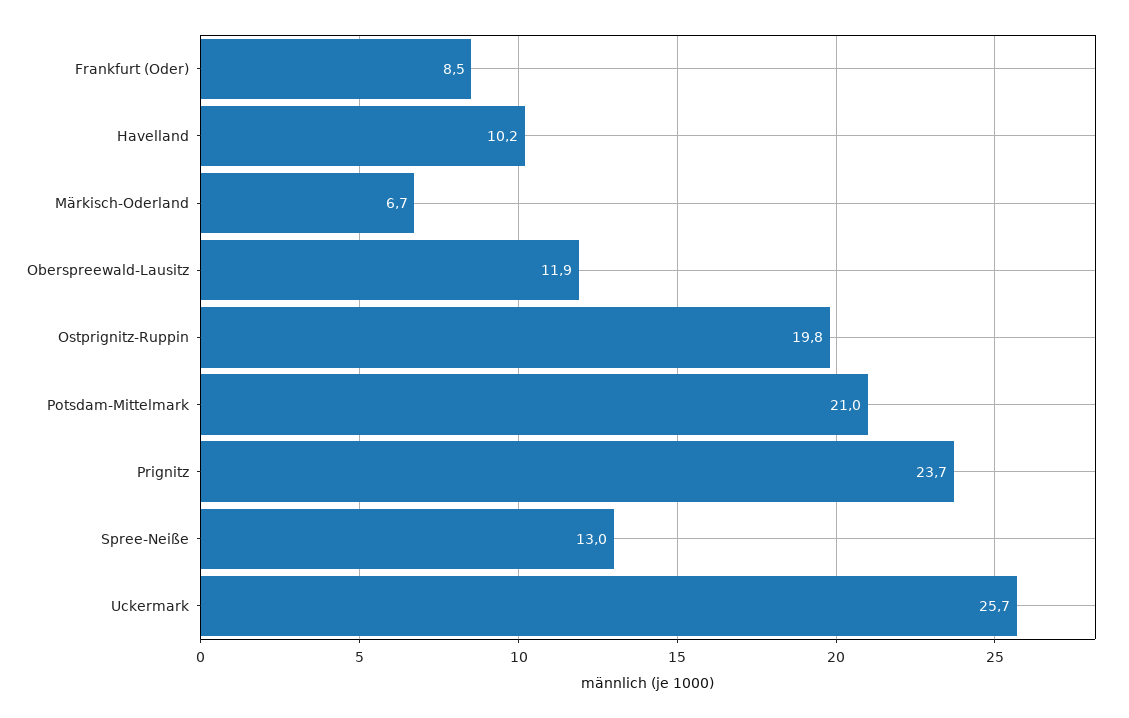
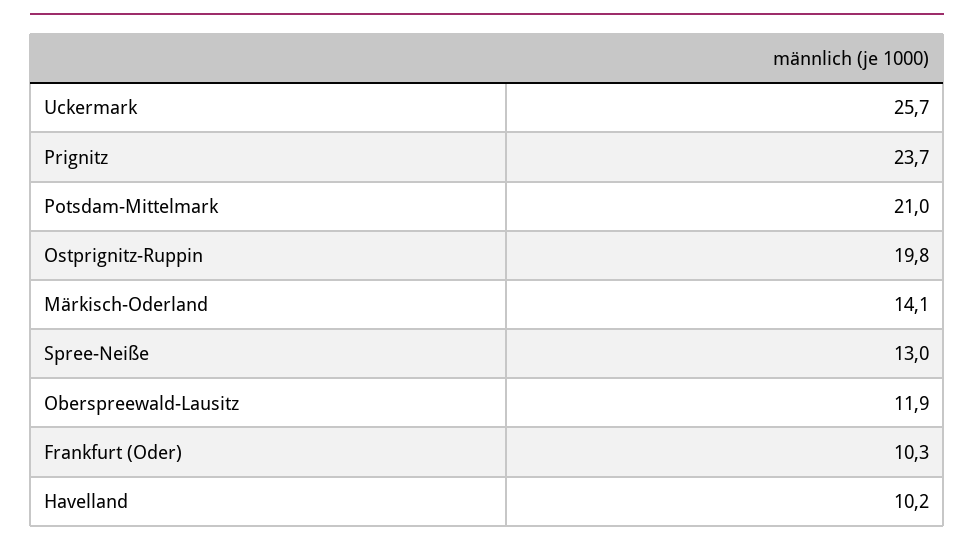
Frankfurt (Oder): 8.5 -> 10.3
Märkisch-Oderland: 6.7 -> 14.1

